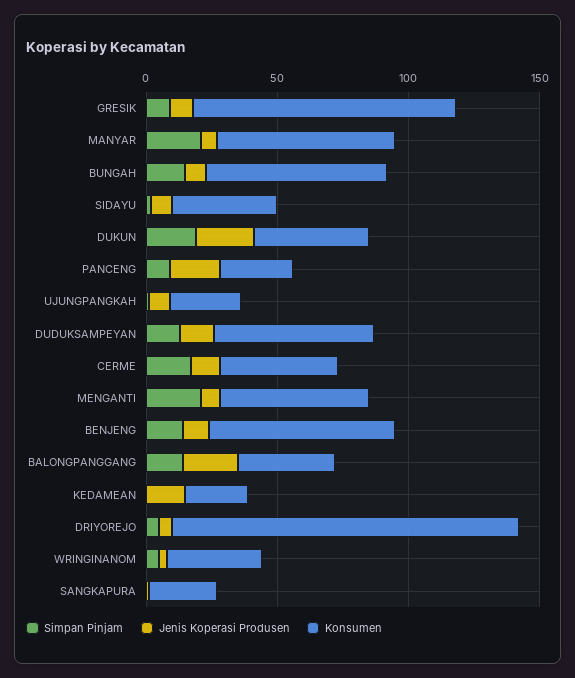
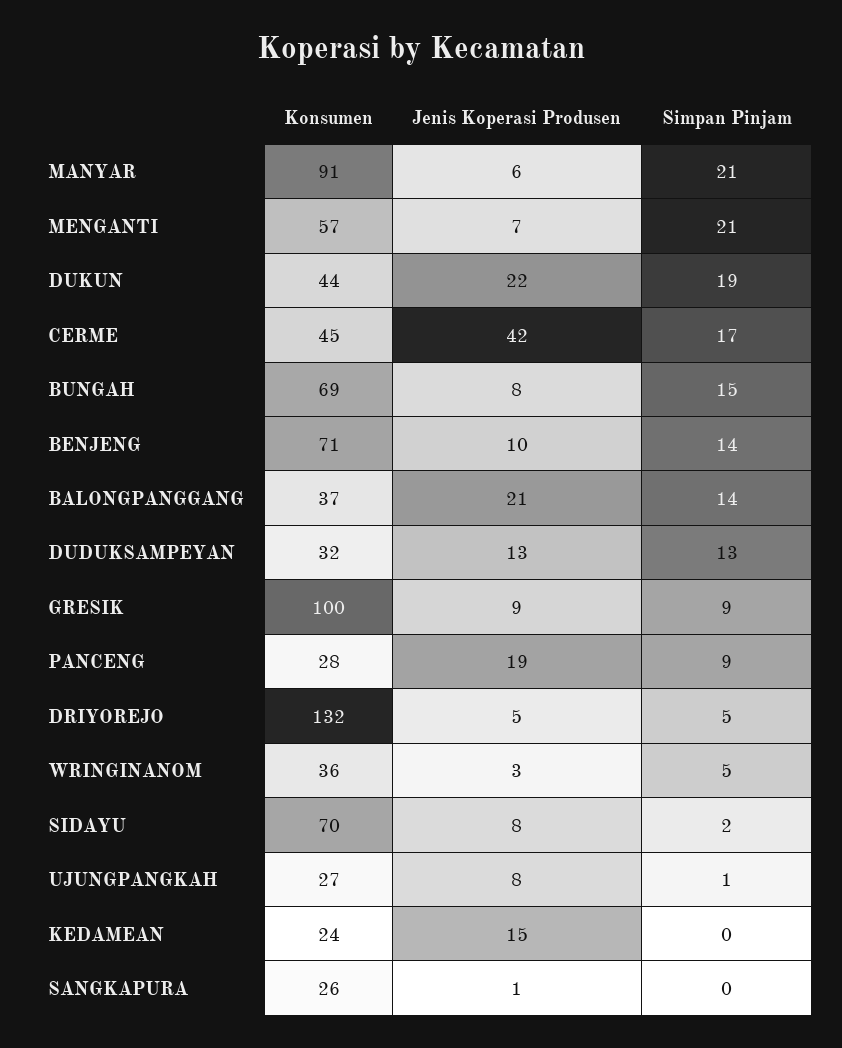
Konsumen, MANYAR: 70 -> 91
Konsumen, SIDAYU: 40 -> 70
Konsumen, DUDUKSAMPEYAN: 60 -> 32
Jenis Koperasi Produsen, CERME: 10 -> 42

